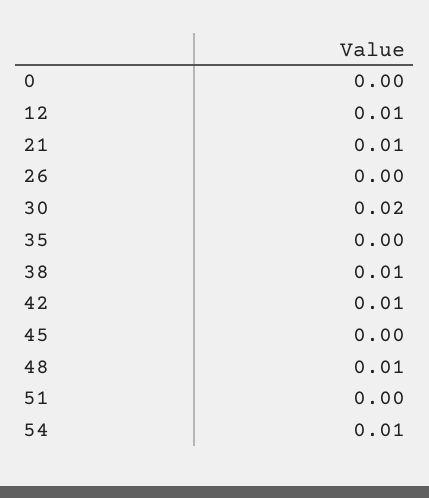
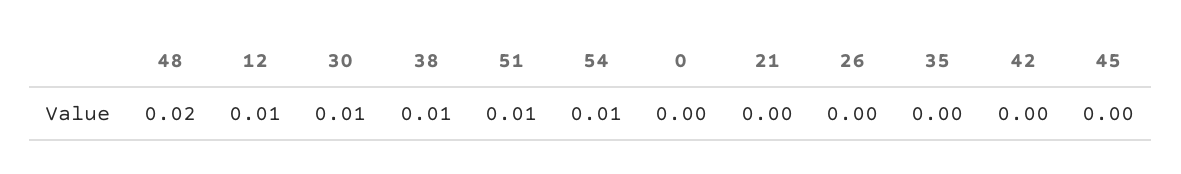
21: 0.01 -> 0
30: 0.02 -> 0.01
42: 0.01 -> 0
48: 0.01 -> 0.02
51: 0 -> 0.01

